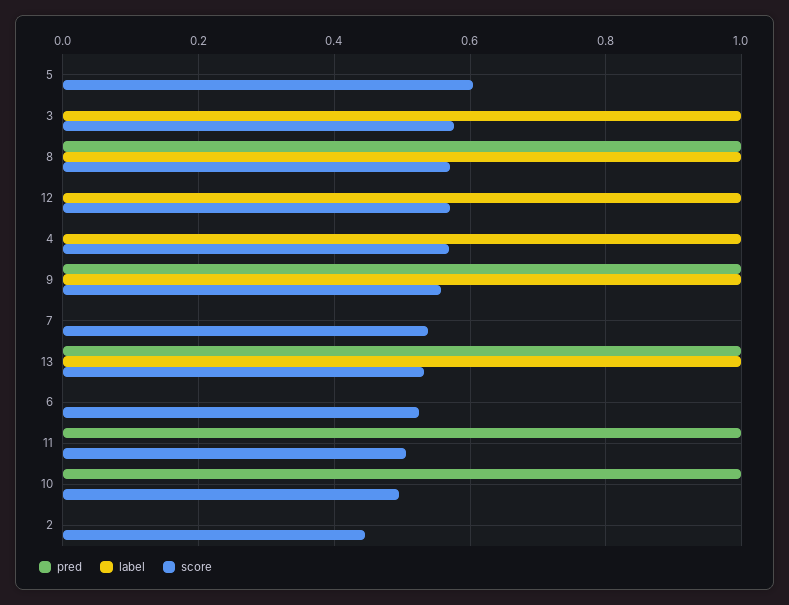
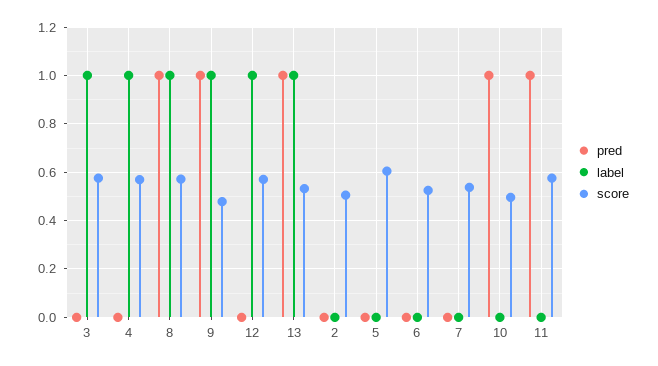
score, 9: 0.56 -> 0.475
score, 11: 0.5 -> 0.575
score, 2: 0.44 -> 0.5

